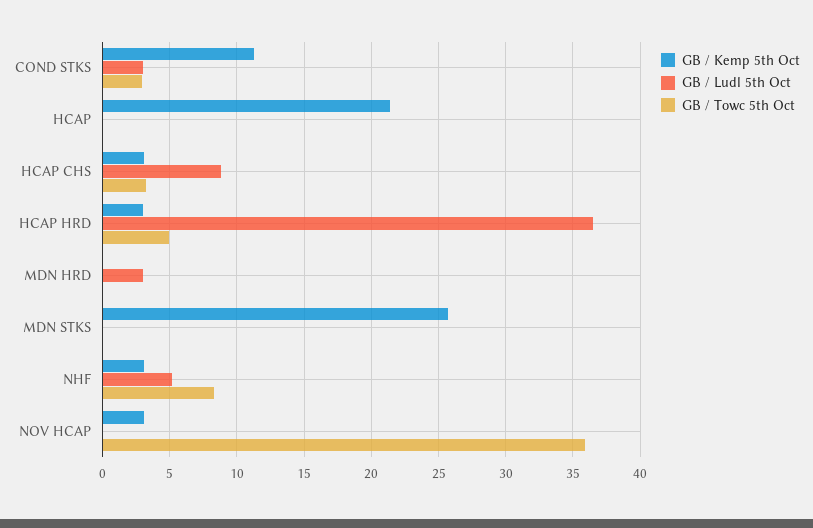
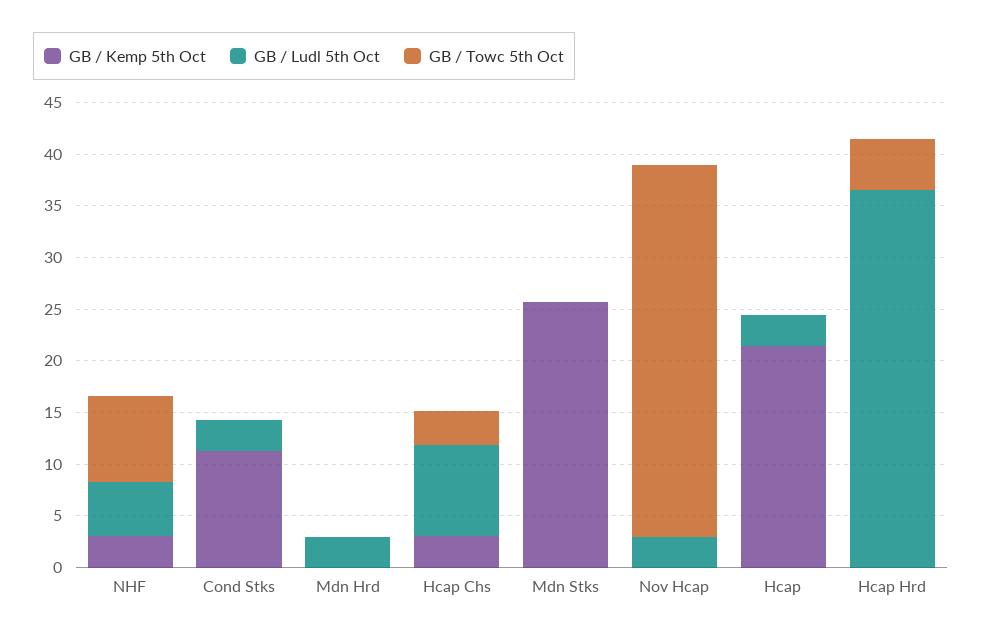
GB / Towc 5th Oct, COND STKS: 3 -> 0
GB / Ludl 5th Oct, HCAP: 0 -> 3
GB / Kemp 5th Oct, HCAP HRD: 3 -> 0
GB / Kemp 5th Oct, NOV HCAP: 3 -> 0
GB / Ludl 5th Oct, NOV HCAP: 0 -> 3

